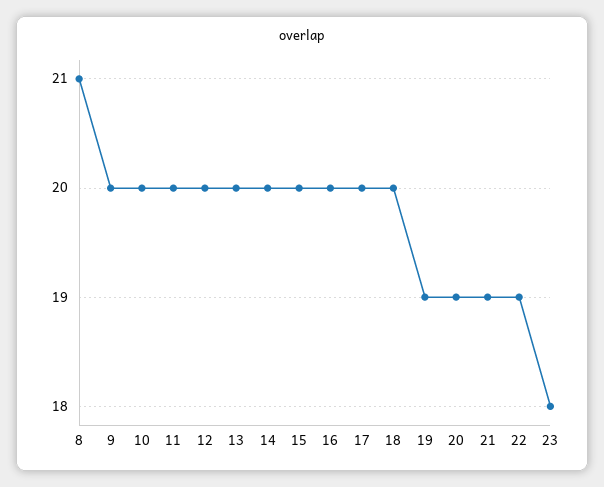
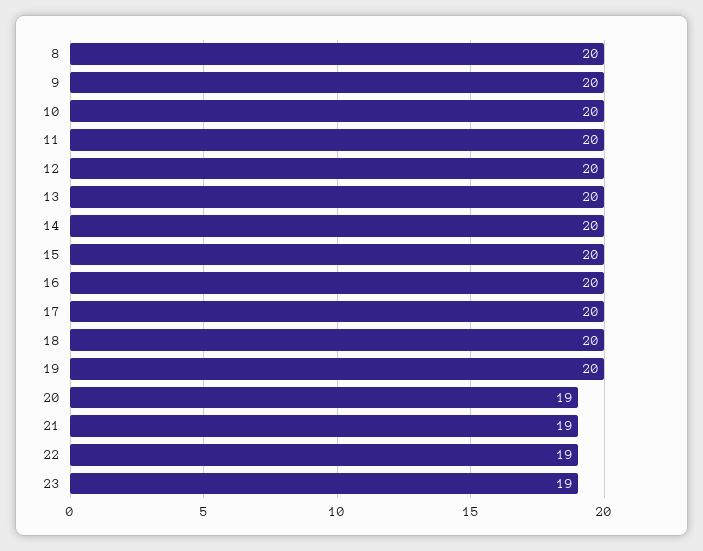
8: 21 -> 20
19: 19 -> 20
23: 18 -> 19

